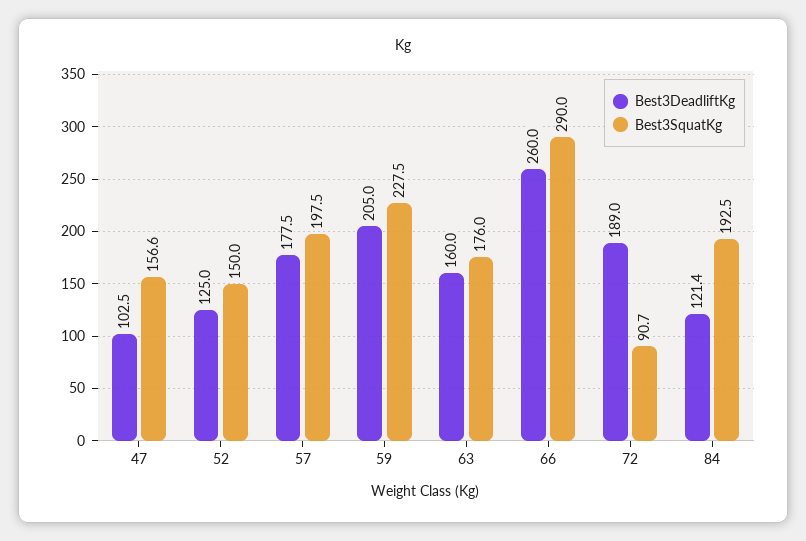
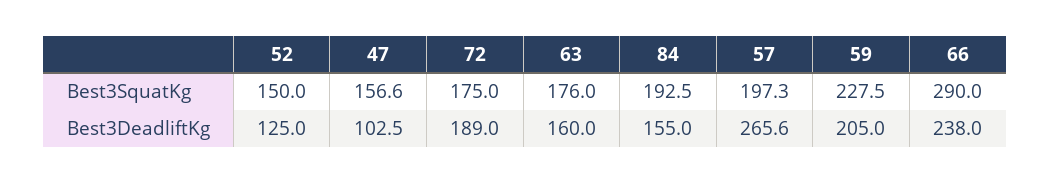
Best3DeadliftKg, 57: 177.5 -> 265.6
Best3SquatKg, 57: 197.5 -> 197.3
Best3DeadliftKg, 66: 260 -> 238
Best3SquatKg, 72: 90.7 -> 175
Best3DeadliftKg, 84: 121.4 -> 155

